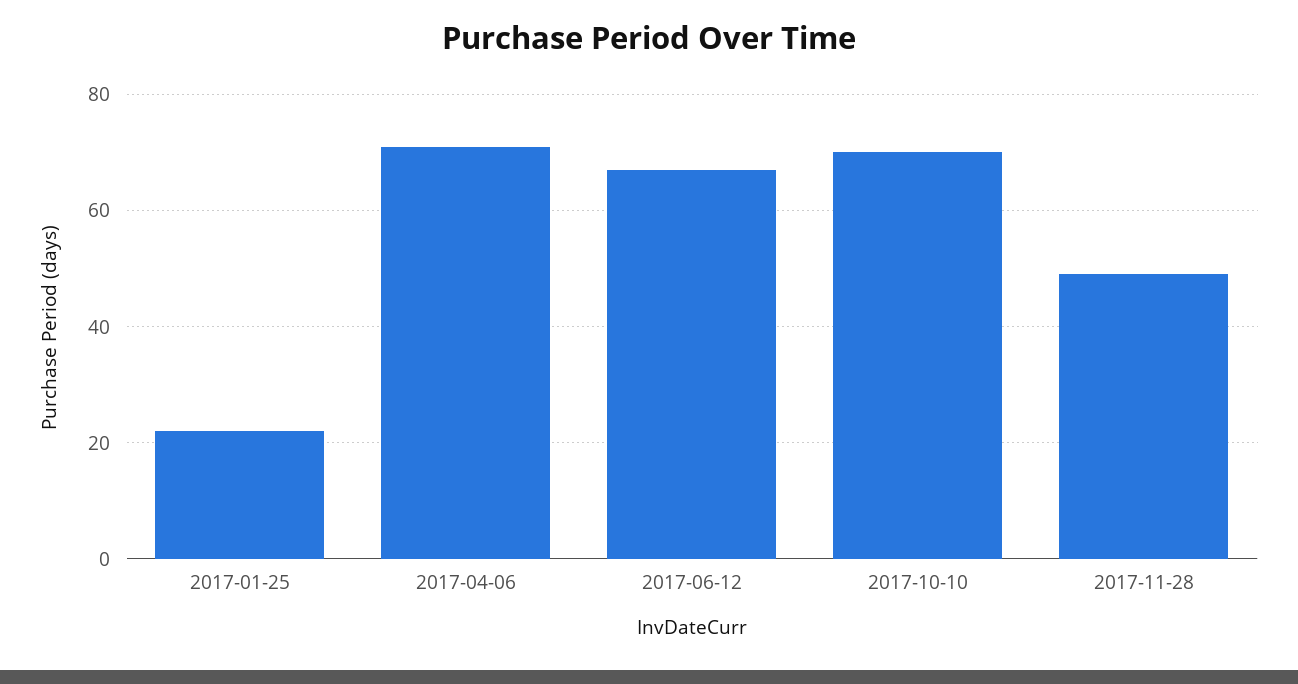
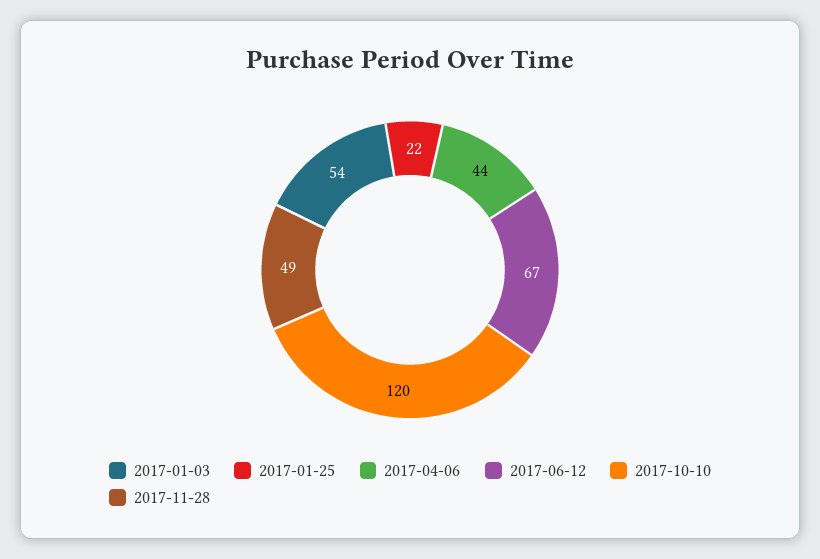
2017-04-06: 70 -> 44
2017-10-10: 70 -> 120
2017-01-03: none -> 54

